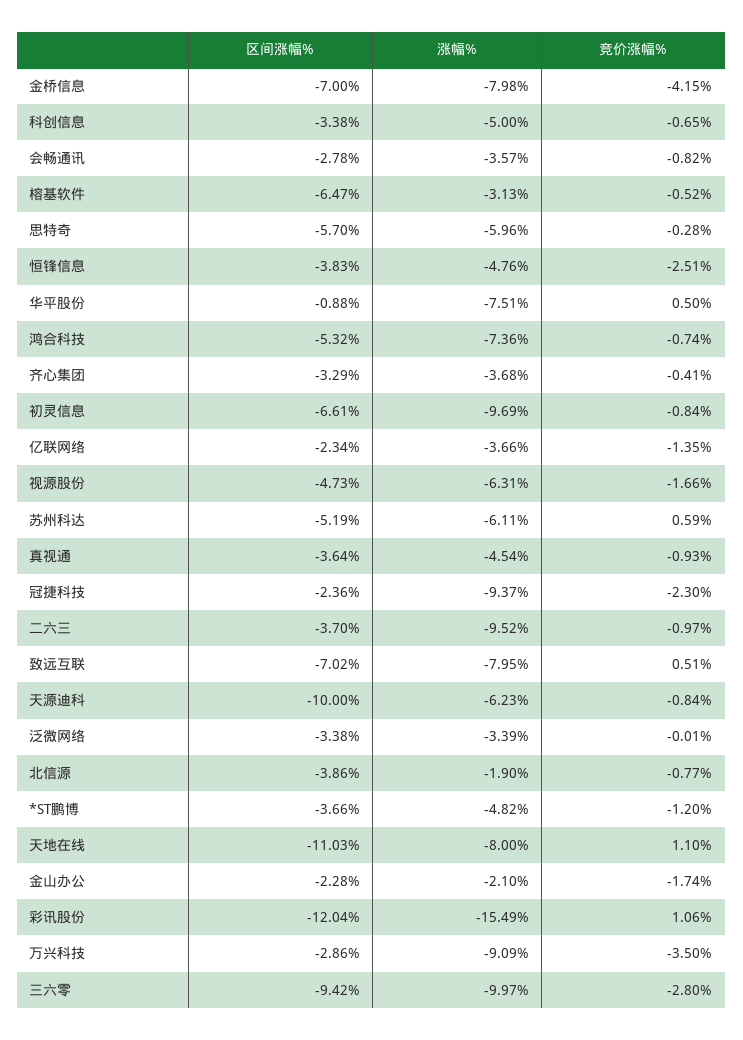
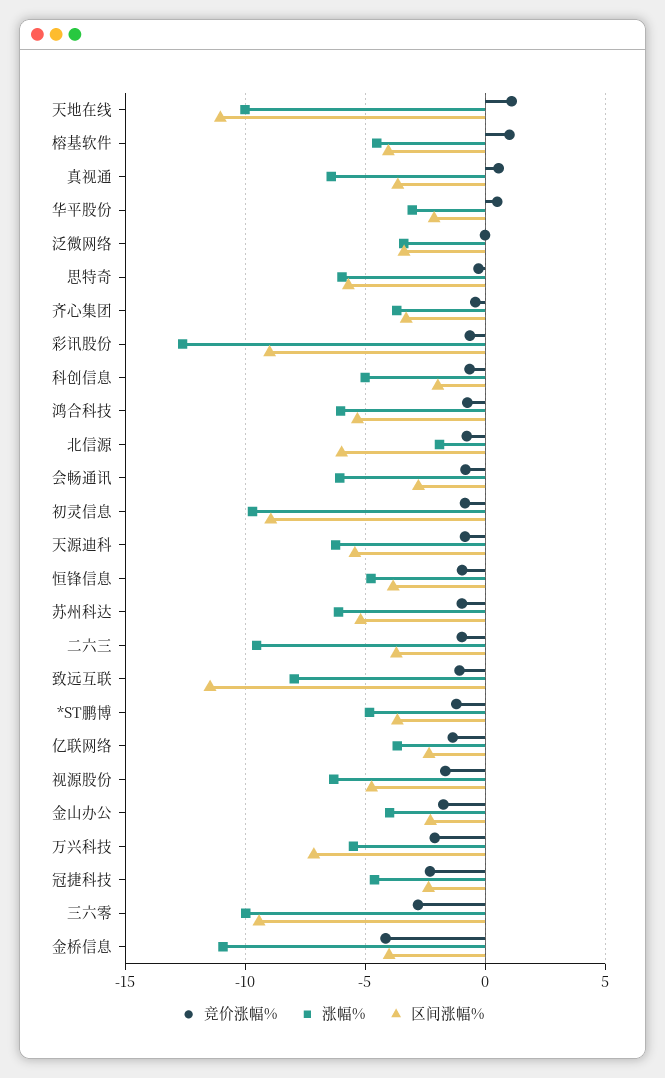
区间涨幅%, 金桥信息: -7 -> -4
涨幅%, 金桥信息: -7.98 -> -11
区间涨幅%, 科创信息: -3.38 -> -2
涨幅%, 会畅通讯: -3.57 -> -6
区间涨幅%, 榕基软件: -6.47 -> -4
涨幅%, 榕基软件: -3.13 -> -4.5
竞价涨幅%, 榕基软件: -0.52 -> 1
竞价涨幅%, 恒锋信息: -2.51 -> -1
区间涨幅%, 华平股份: -0.88 -> -2
涨幅%, 华平股份: -7.51 -> -3
涨幅%, 鸿合科技: -7.36 -> -6
区间涨幅%, 初灵信息: -6.61 -> -9
竞价涨幅%, 苏州科达: 0.59 -> -1
涨幅%, 真视通: -4.54 -> -6.5
竞价涨幅%, 真视通: -0.93 -> 0.5
涨幅%, 冠捷科技: -9.37 -> -4.5
区间涨幅%, 致远互联: -7.02 -> -11.5
竞价涨幅%, 致远互联: 0.51 -> -1
区间涨幅%, 天源迪科: -10 -> -5.5
区间涨幅%, 北信源: -3.86 -> -6
涨幅%, 天地在线: -8 -> -10
涨幅%, 金山办公: -2.1 -> -4
区间涨幅%, 彩讯股份: -12.04 -> -9
涨幅%, 彩讯股份: -15.49 -> -12.5
竞价涨幅%, 彩讯股份: 1.06 -> -0.5
区间涨幅%, 万兴科技: -2.86 -> -7
涨幅%, 万兴科技: -9.09 -> -5.5
竞价涨幅%, 万兴科技: -3.5 -> -2

